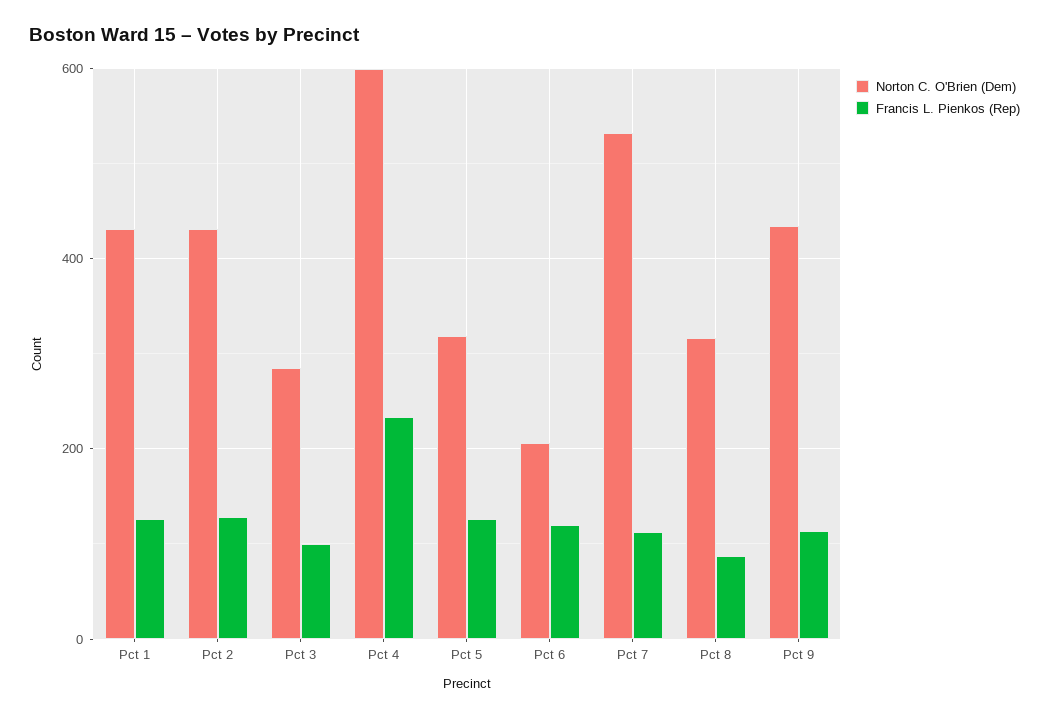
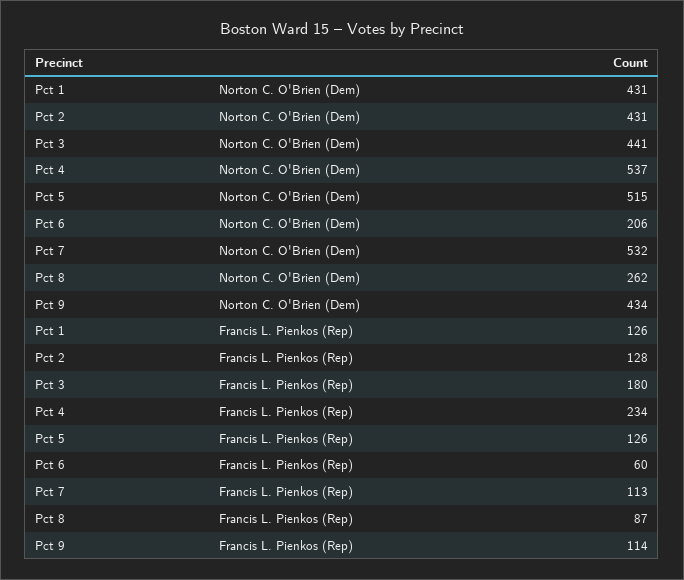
Norton C. O'Brien (Dem), Pct 3: 280 -> 441
Francis L. Pienkos (Rep), Pct 3: 100 -> 180
Norton C. O'Brien (Dem), Pct 4: 600 -> 537
Norton C. O'Brien (Dem), Pct 5: 320 -> 515
Francis L. Pienkos (Rep), Pct 6: 120 -> 60
Norton C. O'Brien (Dem), Pct 8: 320 -> 262

